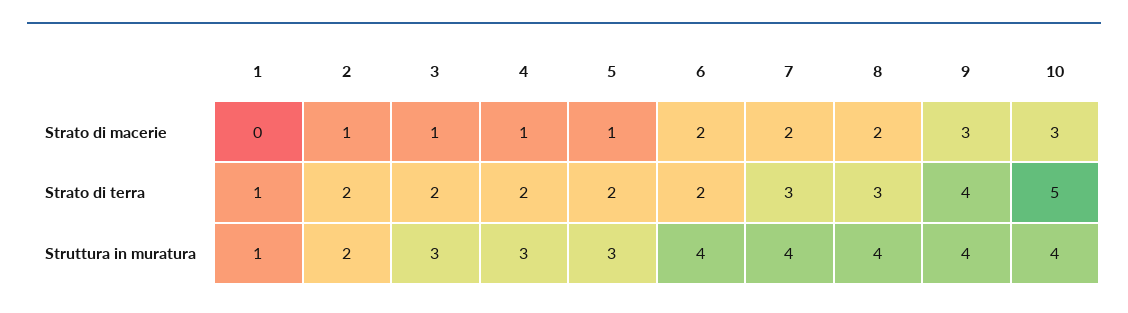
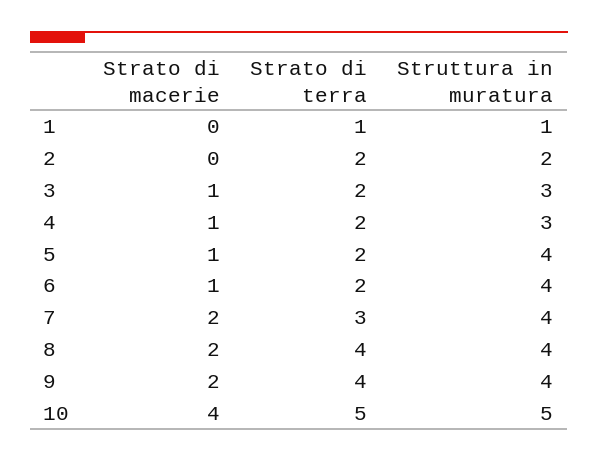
2, Strato di macerie: 1 -> 0
6, Strato di macerie: 2 -> 1
9, Strato di macerie: 3 -> 2
10, Strato di macerie: 3 -> 4
8, Strato di terra: 3 -> 4
5, Struttura in muratura: 3 -> 4
10, Struttura in muratura: 4 -> 5

